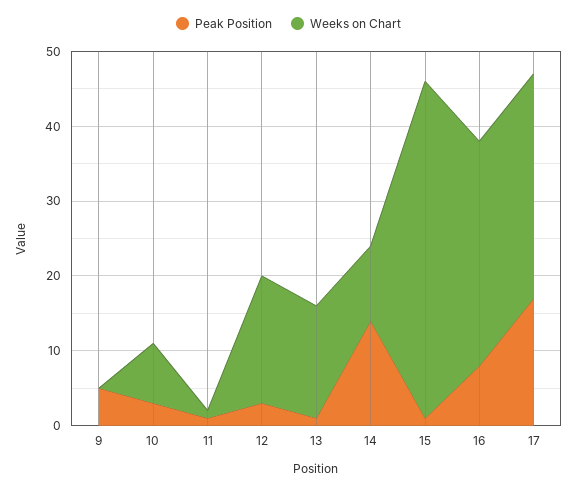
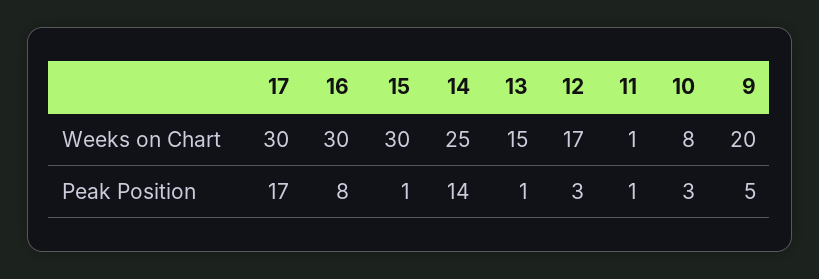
Weeks on Chart, 9: 0 -> 20
Weeks on Chart, 14: 10 -> 25
Weeks on Chart, 15: 45 -> 30

